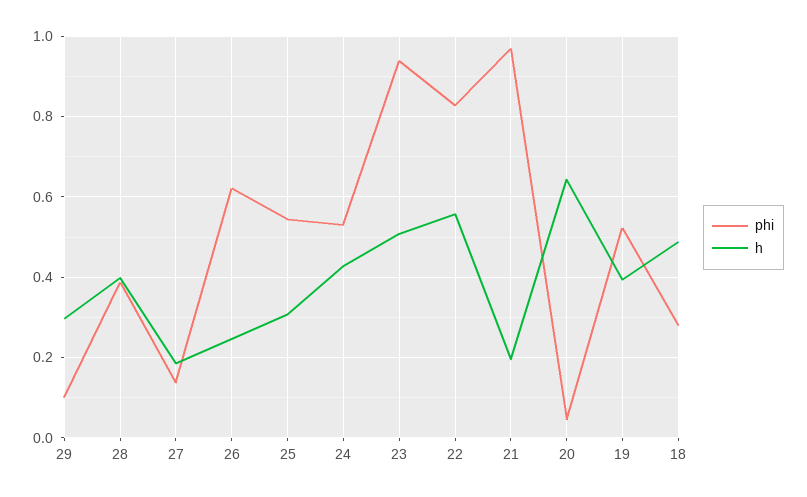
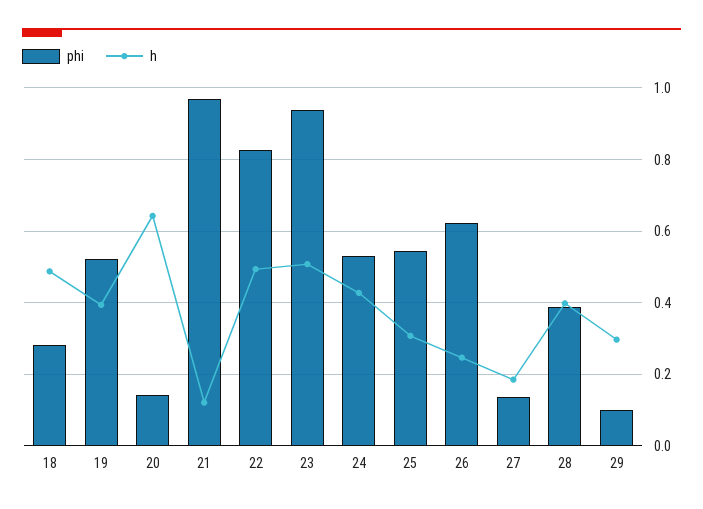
h, 22: 0.56 -> 0.5
h, 21: 0.2 -> 0.12
phi, 20: 0.04 -> 0.14

